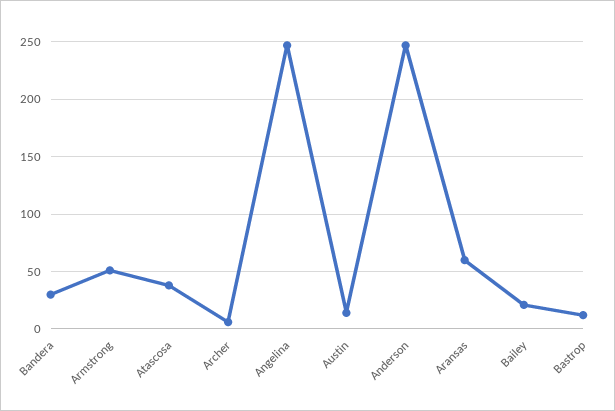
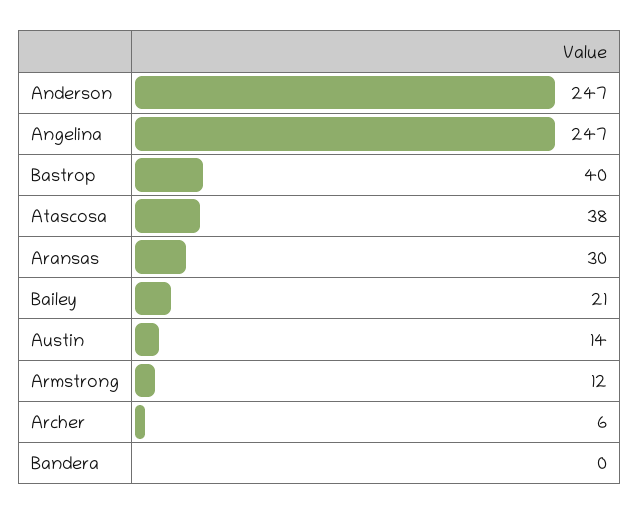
Bandera: 30 -> 0
Armstrong: 50 -> 12
Aransas: 60 -> 30
Bastrop: 10 -> 40

